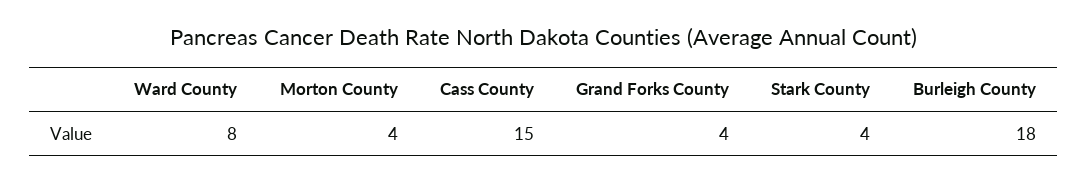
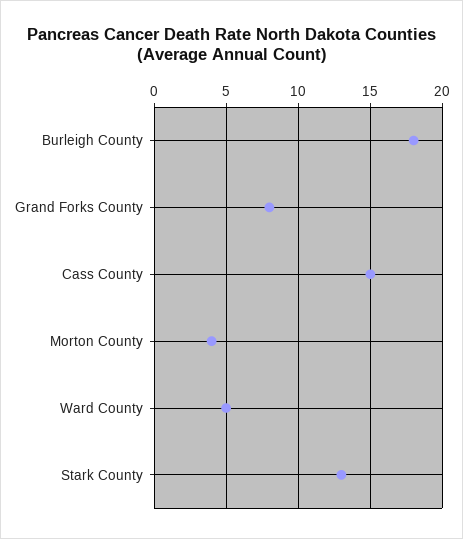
Ward County: 8 -> 5
Grand Forks County: 4 -> 8
Stark County: 4 -> 13

